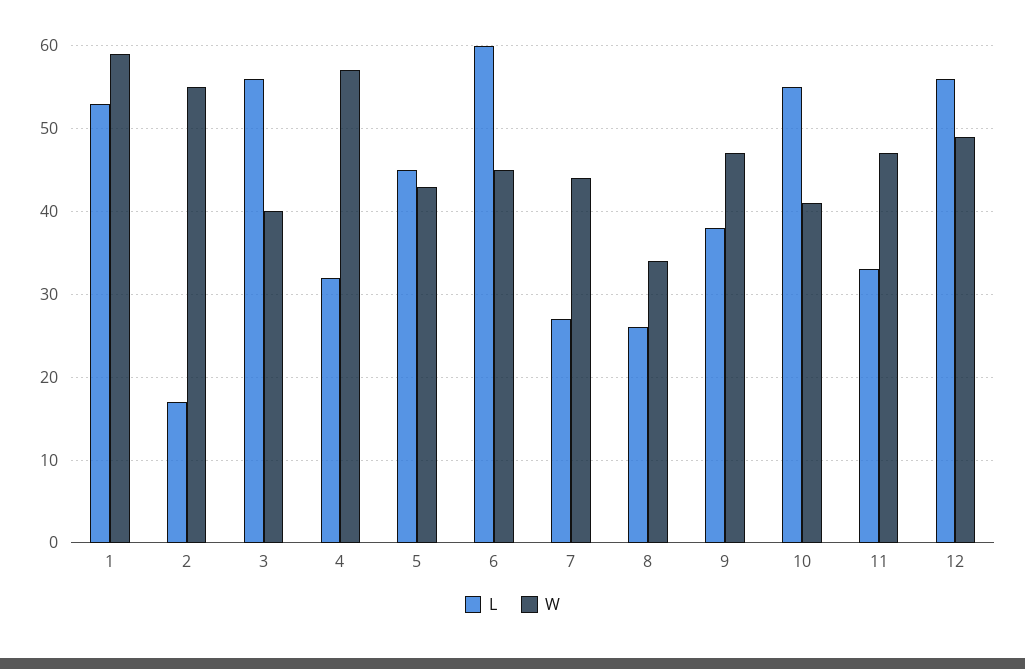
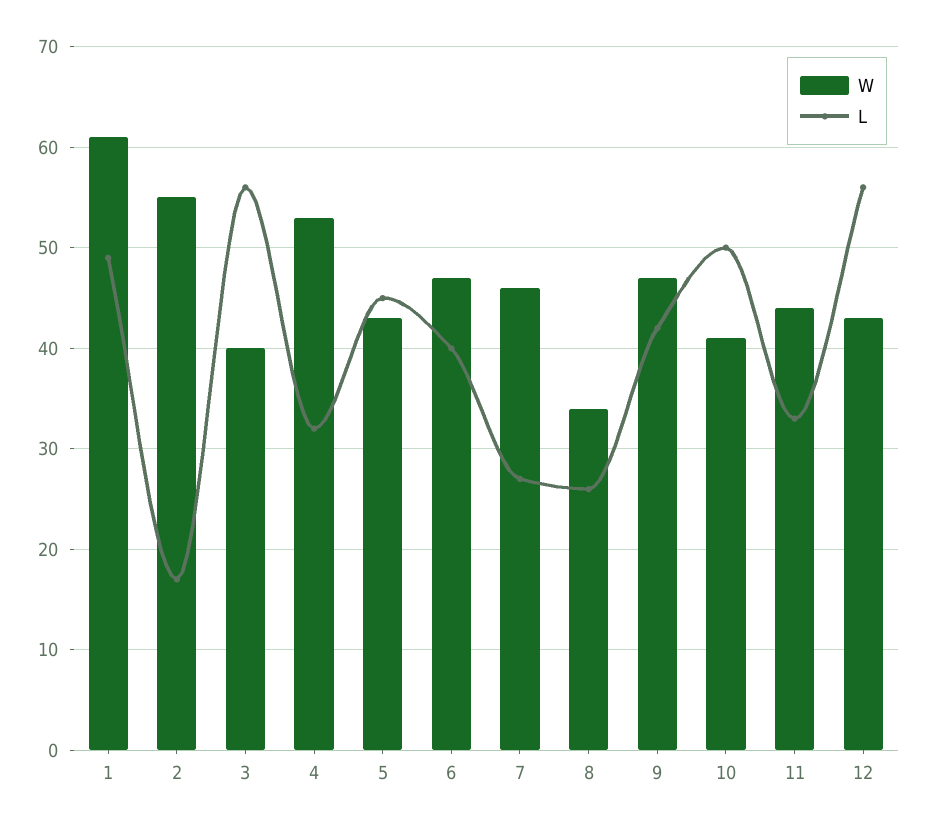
L, 1: 53 -> 49
W, 1: 59 -> 61
W, 4: 57 -> 53
L, 6: 60 -> 40
W, 6: 45 -> 47
W, 7: 44 -> 46
L, 9: 38 -> 42
L, 10: 55 -> 50
W, 11: 47 -> 44
W, 12: 49 -> 43

